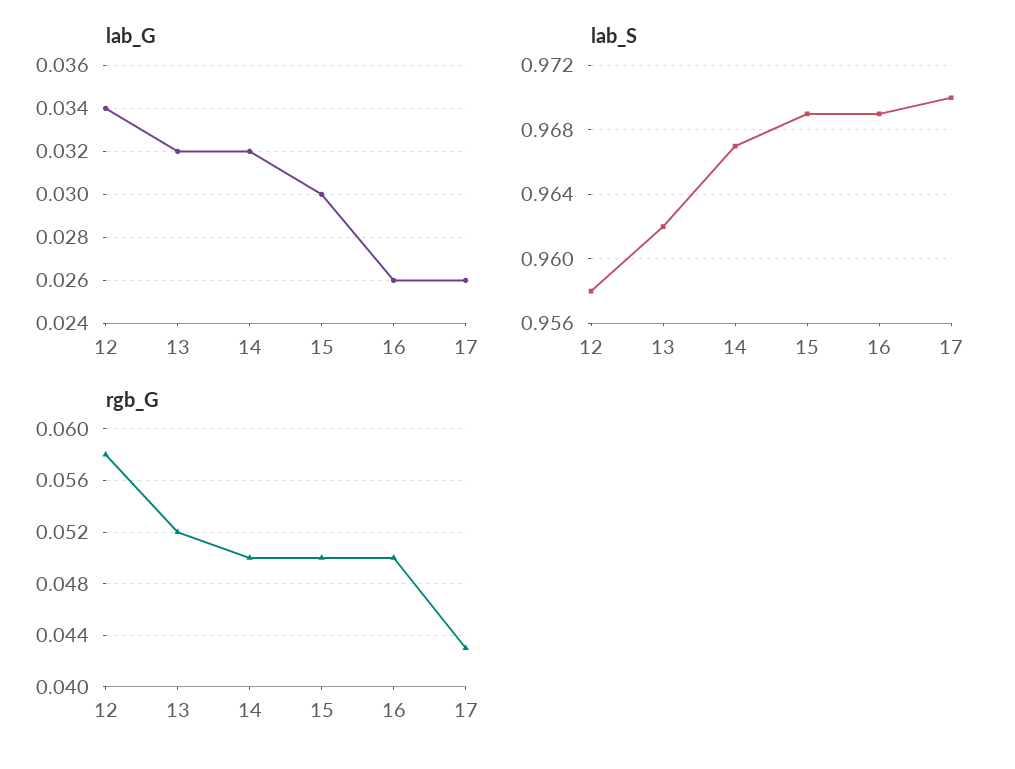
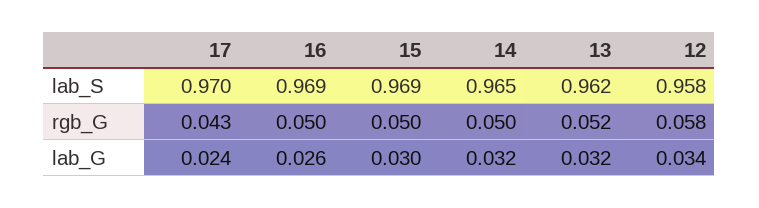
lab_G, 17: 0.026 -> 0.024
lab_S, 14: 0.967 -> 0.965

